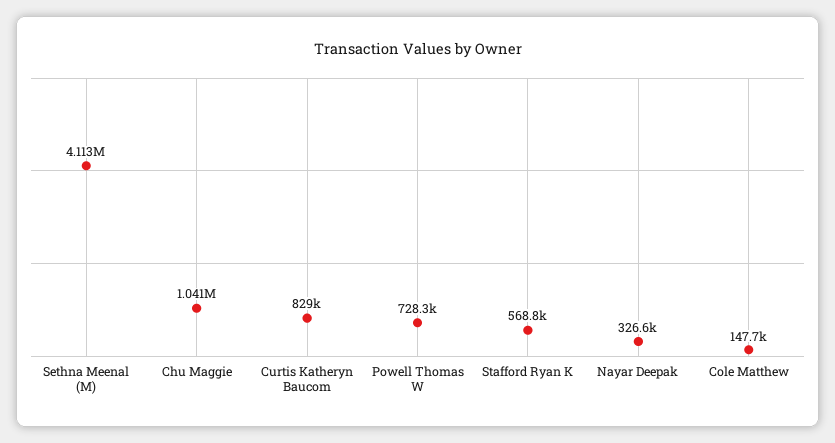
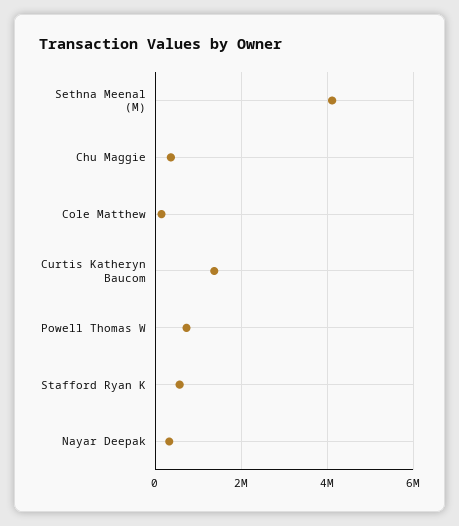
Chu Maggie: 1041000 -> 400000
Curtis Katheryn Baucom: 829000 -> 1400000

